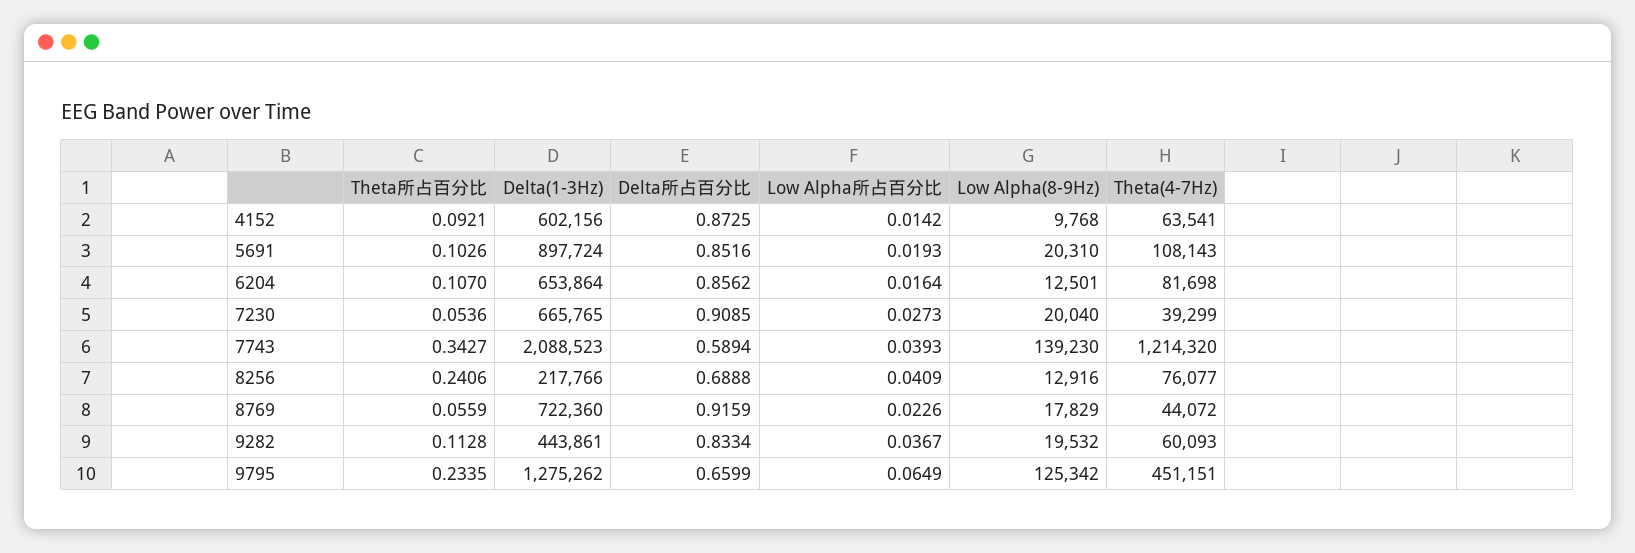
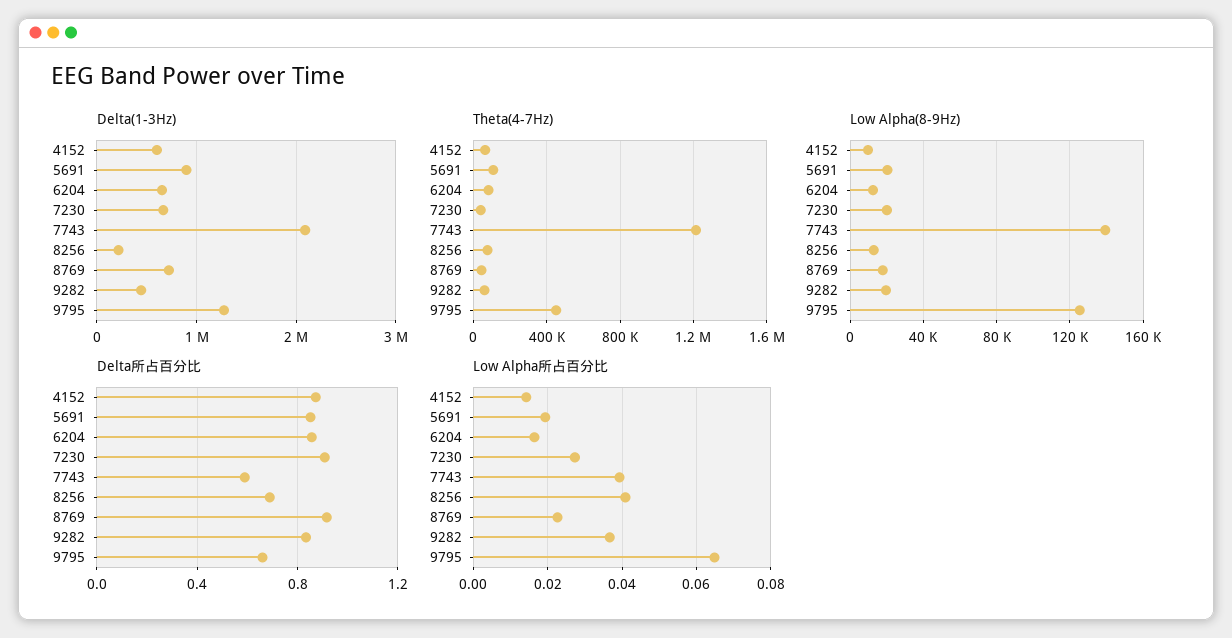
Theta所占百分比, 4152: 0.0921 -> none
Theta所占百分比, 5691: 0.1026 -> none
Theta所占百分比, 6204: 0.107 -> none
Theta所占百分比, 7230: 0.0536 -> none
Theta所占百分比, 7743: 0.3427 -> none
Theta所占百分比, 8256: 0.2406 -> none
Theta所占百分比, 8769: 0.0559 -> none
Theta所占百分比, 9282: 0.1128 -> none
Theta所占百分比, 9795: 0.2335 -> none

